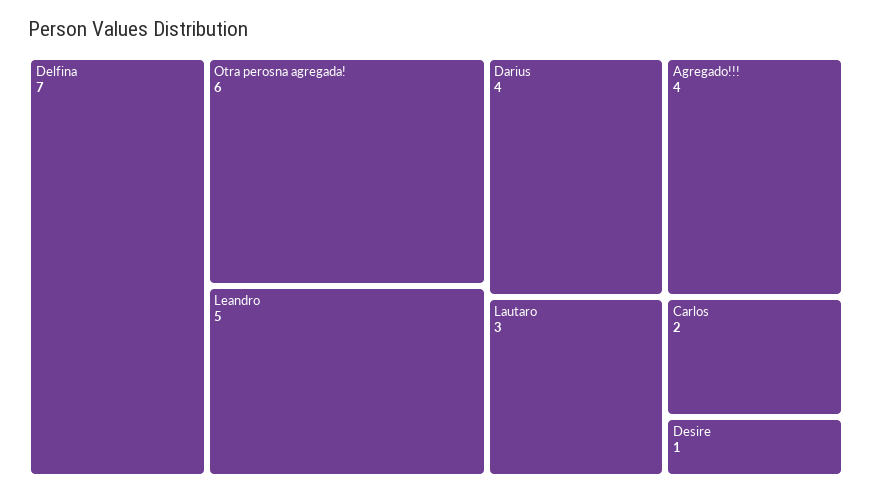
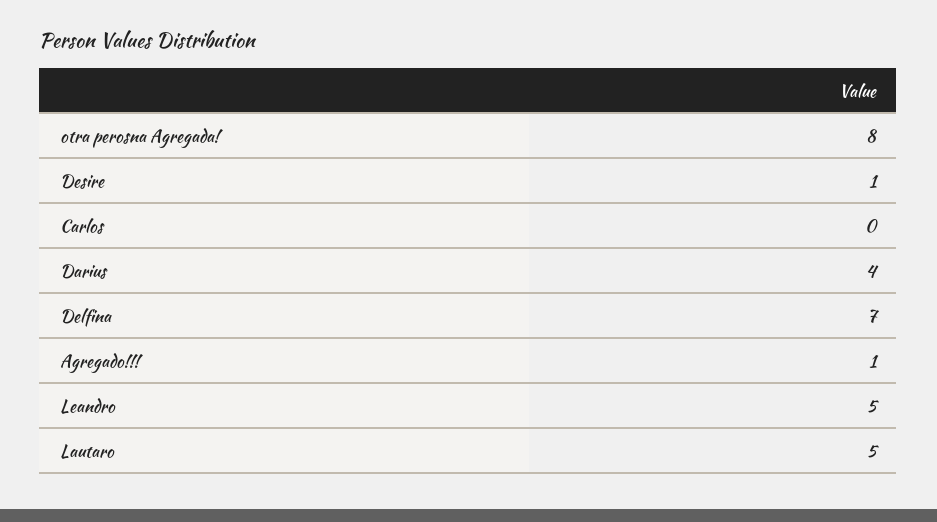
Otra perosna agregada!: 6 -> 8
Agregado!!!: 4 -> 1
Lautaro: 3 -> 5
Carlos: 2 -> 0

